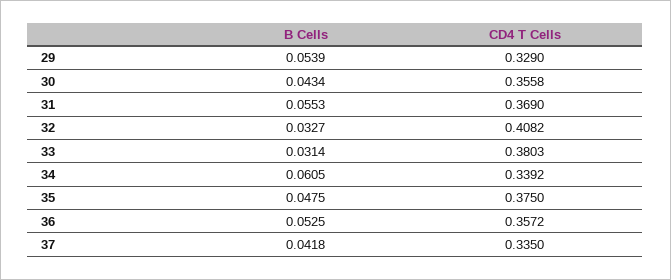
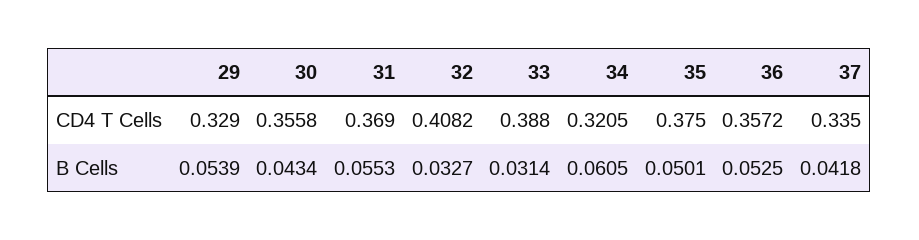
CD4 T Cells, 33: 0.3803 -> 0.388
CD4 T Cells, 34: 0.3392 -> 0.3205
B Cells, 35: 0.0475 -> 0.0501

